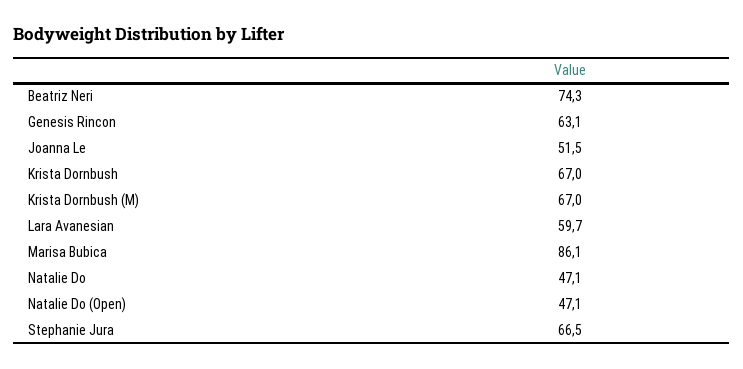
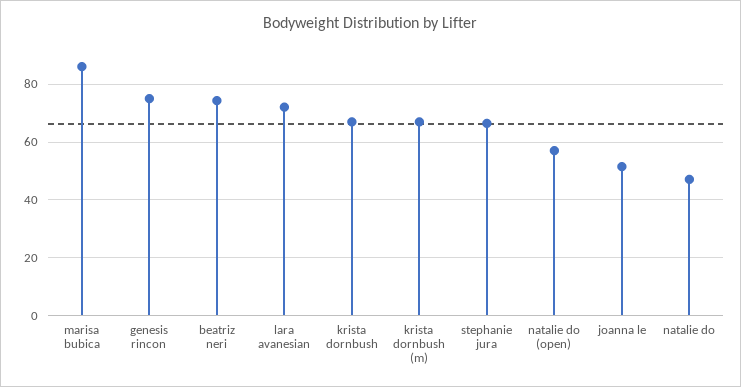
Genesis Rincon: 63.1 -> 75
Lara Avanesian: 59.7 -> 72.5
Natalie Do (Open): 47.1 -> 57.5

